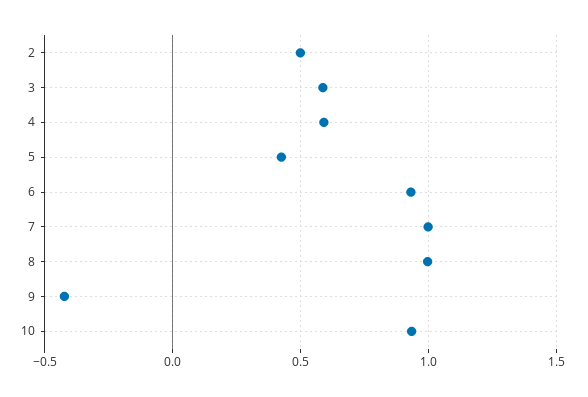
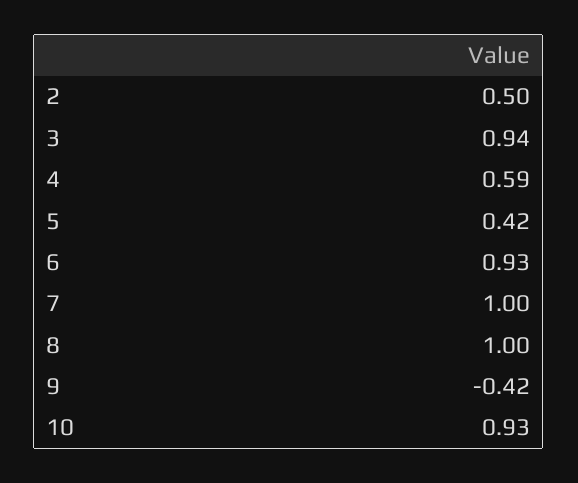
3: 0.6 -> 0.94

